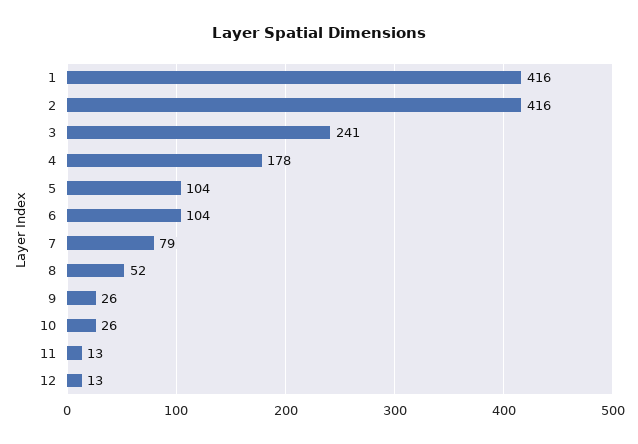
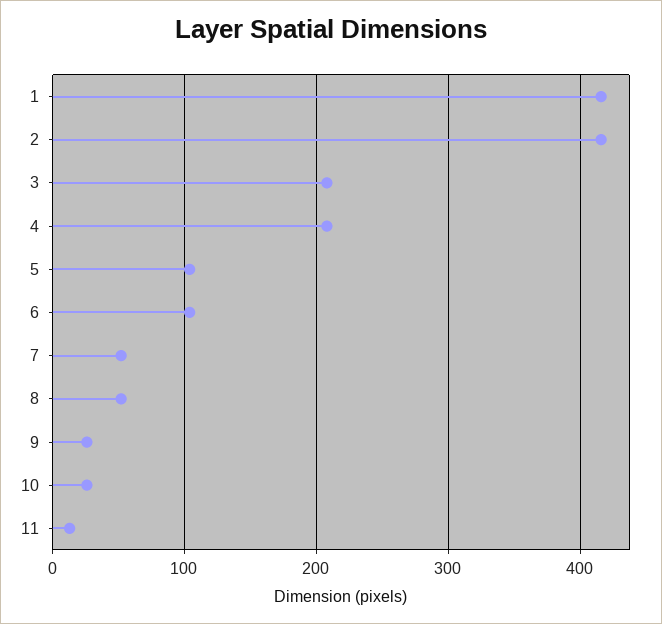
3: 241 -> 210
4: 178 -> 210
7: 79 -> 50
12: 13 -> none

